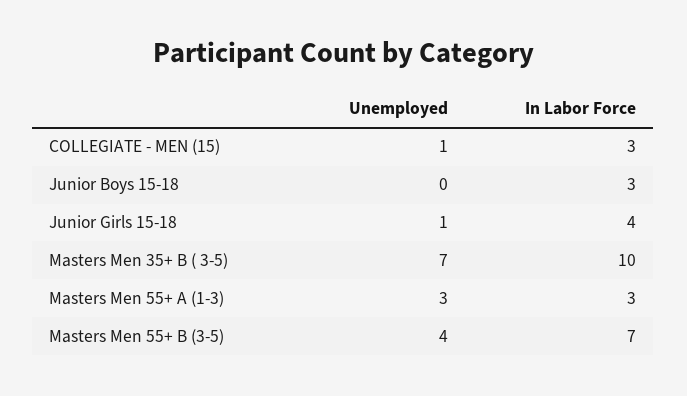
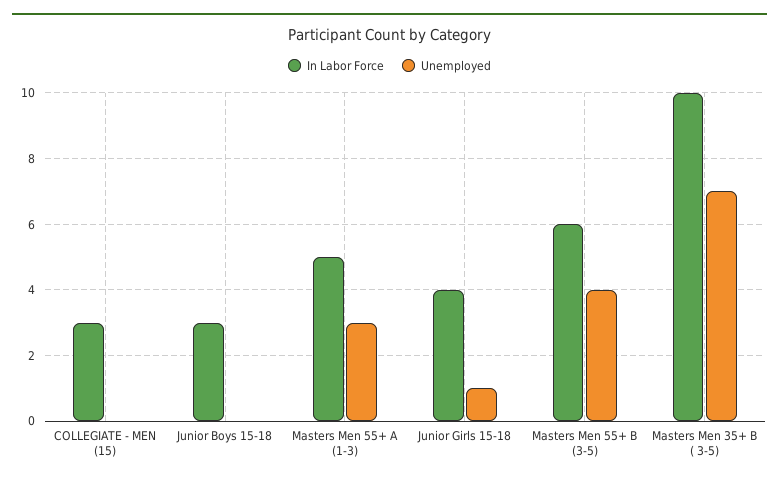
Unemployed, COLLEGIATE - MEN (15): 1 -> 0
In Labor Force, Masters Men 55+ A (1-3): 3 -> 5
In Labor Force, Masters Men 55+ B (3-5): 7 -> 6

